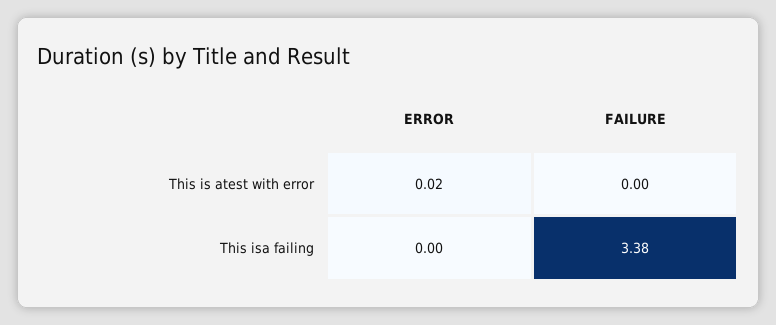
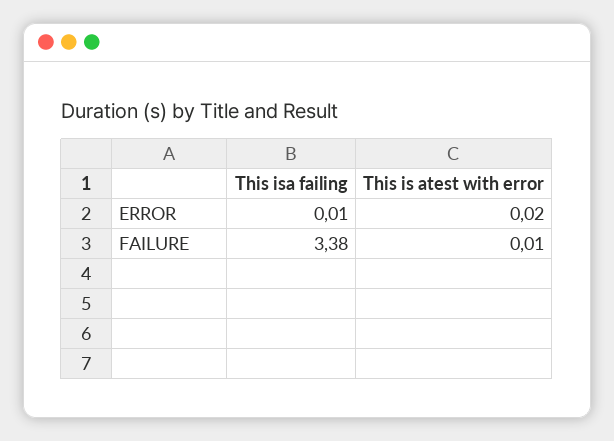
FAILURE, This is atest with error: 0 -> 0.01
ERROR, This isa failing: 0 -> 0.01

